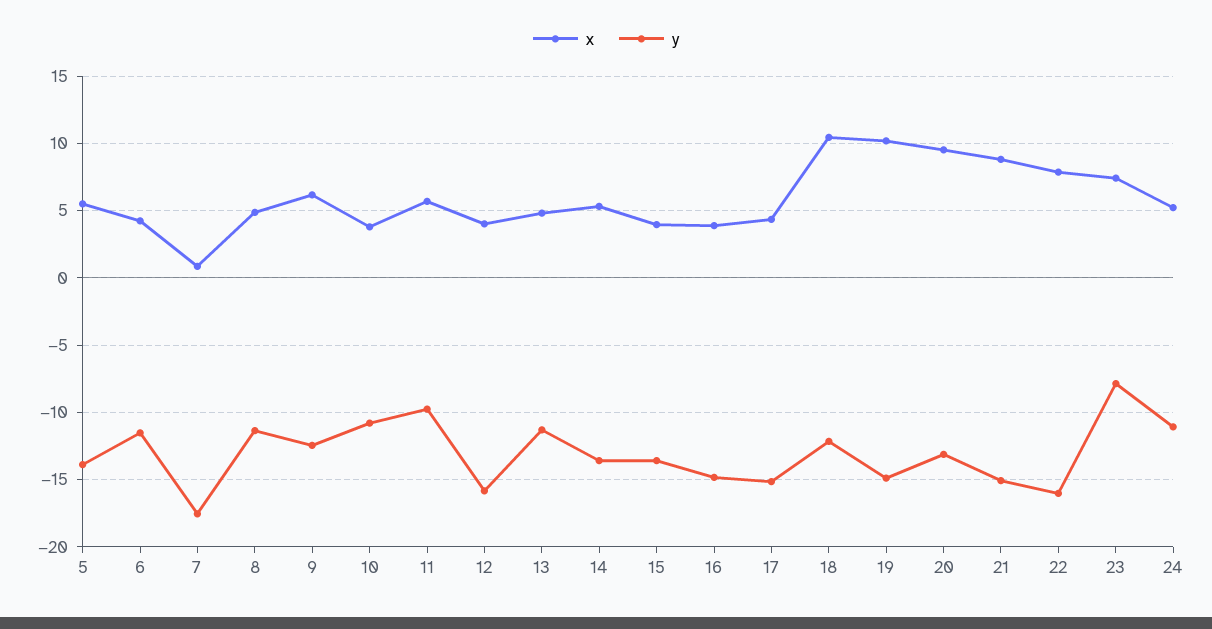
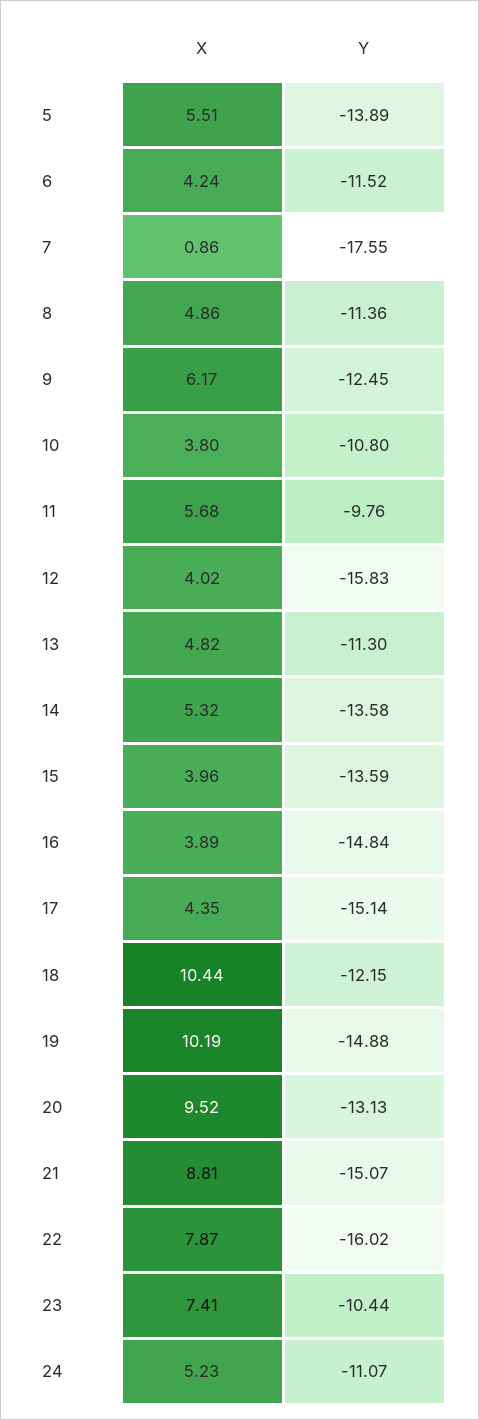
y, 23: -8 -> -10.44

